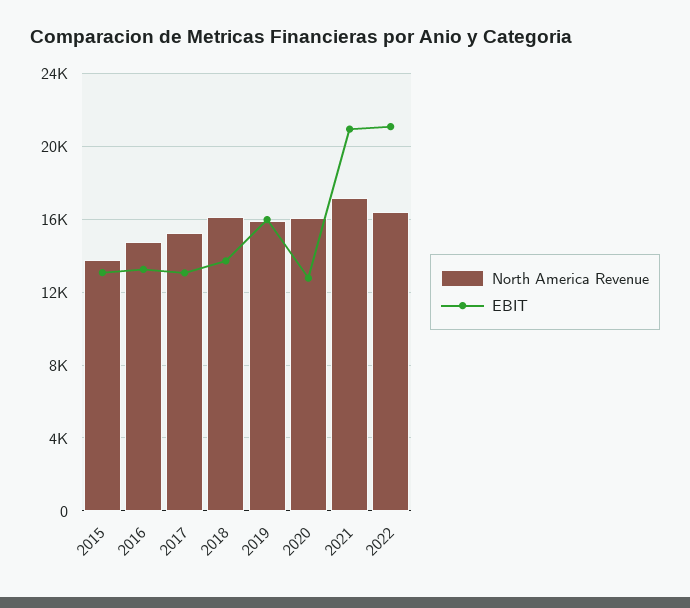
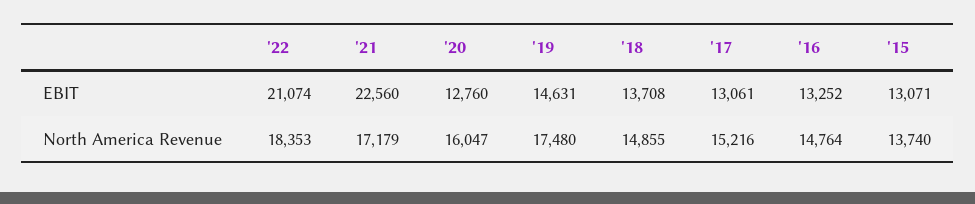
North America Revenue, 2018: 16000 -> 14855
North America Revenue, 2019: 16000 -> 17480
EBIT, 2019: 16000 -> 14631
EBIT, 2021: 21000 -> 22560
North America Revenue, 2022: 16500 -> 18353

